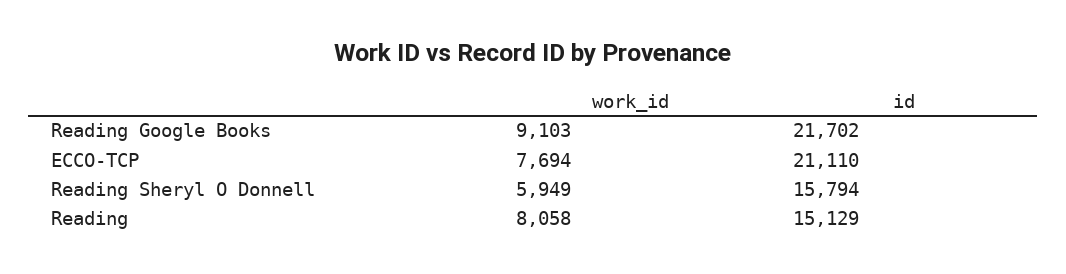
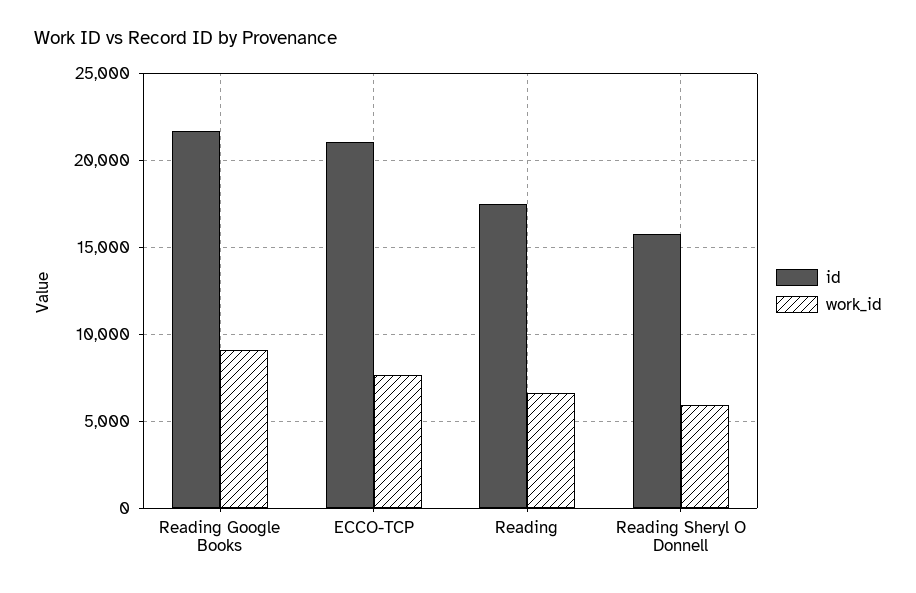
work_id, Reading: 8058 -> 6500
id, Reading: 15129 -> 17500

